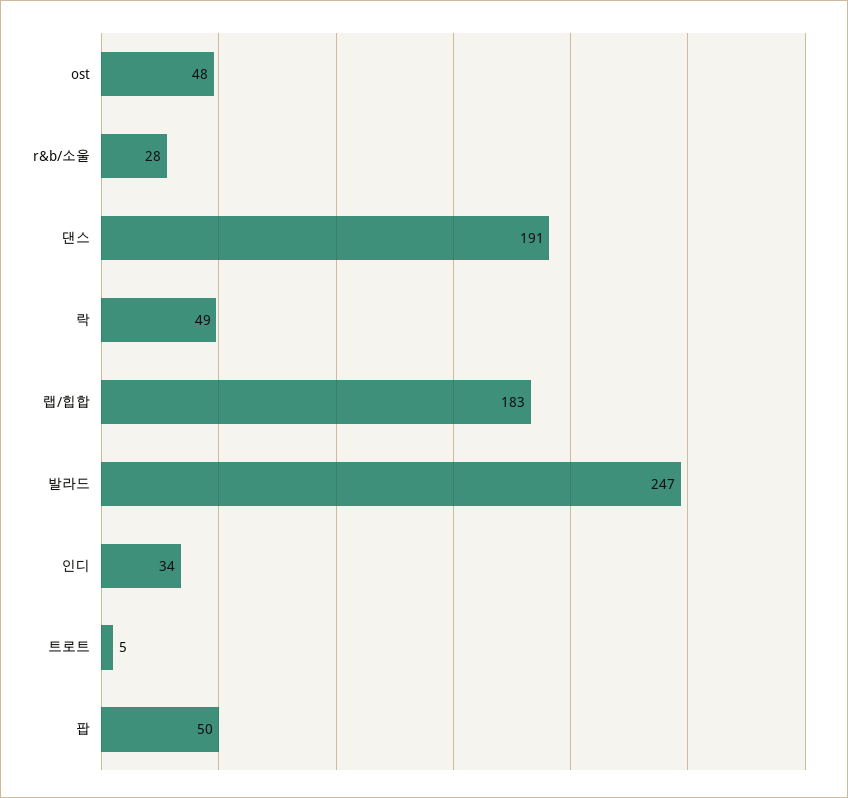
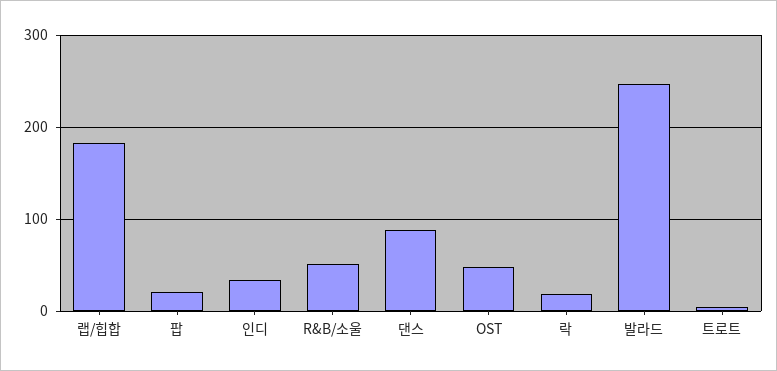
r&b/소울: 28 -> 50
댄스: 191 -> 90
락: 49 -> 20
팝: 50 -> 20

